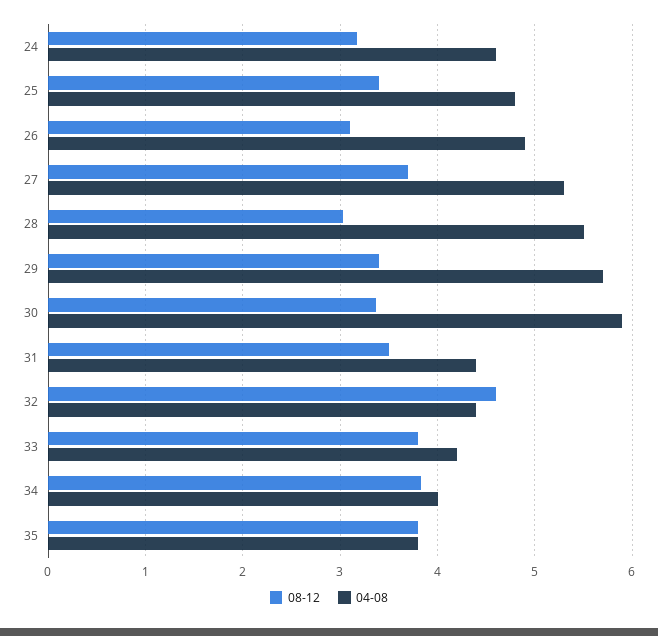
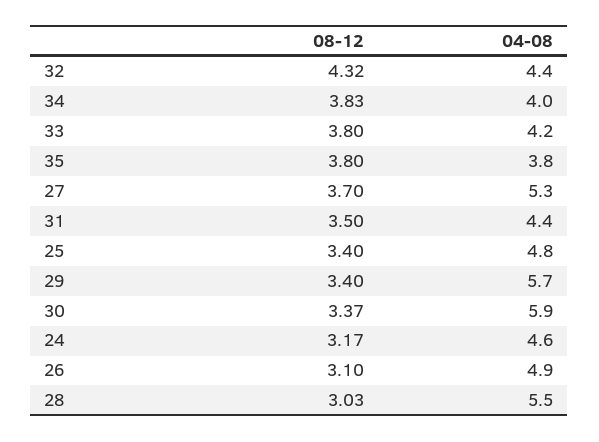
08-12, 32: 4.6 -> 4.32

